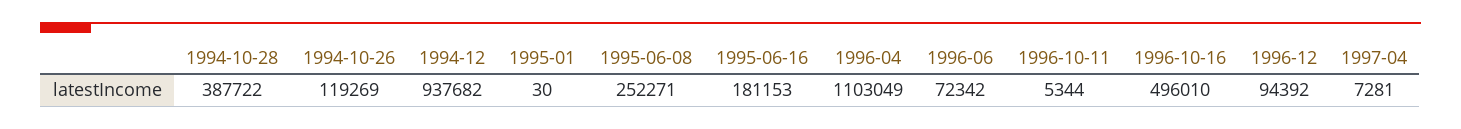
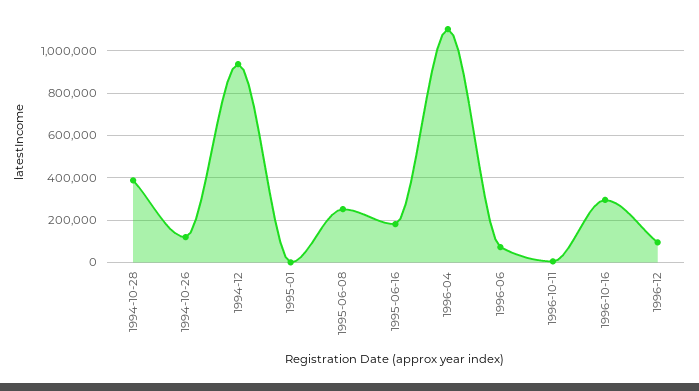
1996-10-16: 496010 -> 300000
1997-04: 7281 -> none

